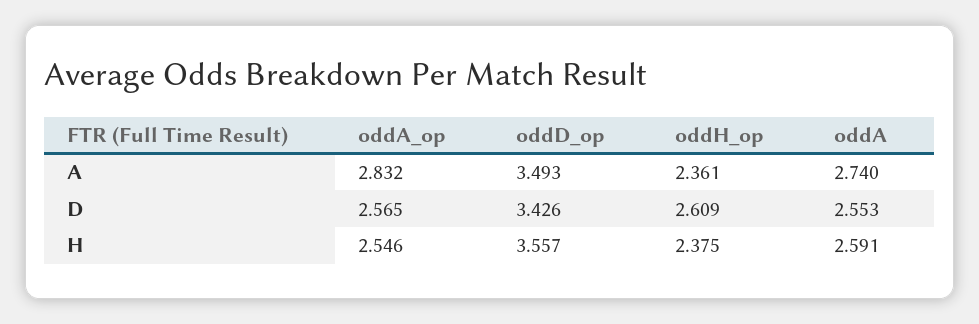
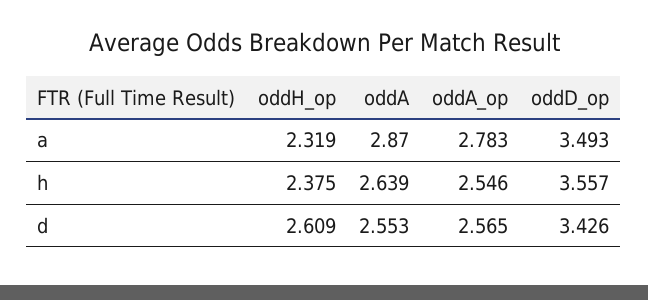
oddA_op, A: 2.832 -> 2.783
oddH_op, A: 2.361 -> 2.319
oddA, A: 2.74 -> 2.87
oddA, H: 2.591 -> 2.639

